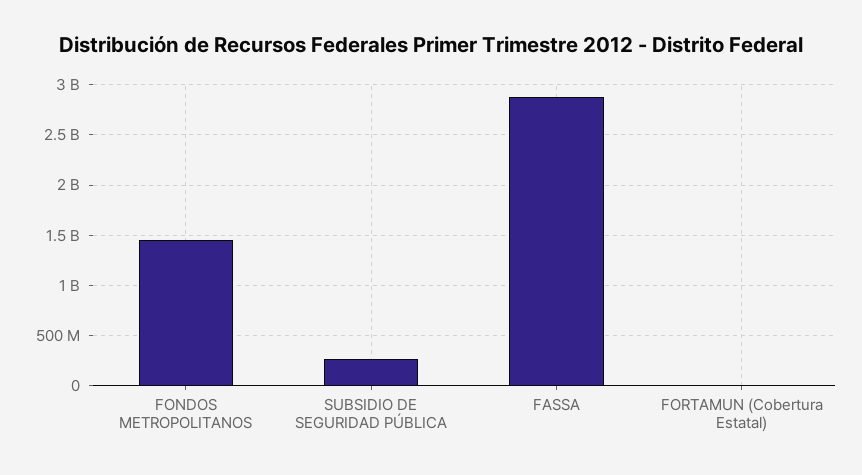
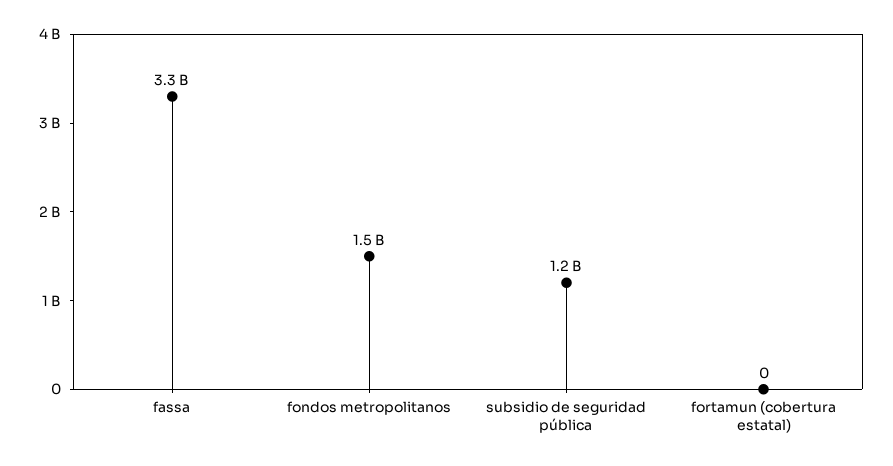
SUBSIDIO DE SEGURIDAD PÚBLICA: 300000000 -> 1200000000
FASSA: 2900000000 -> 3300000000

